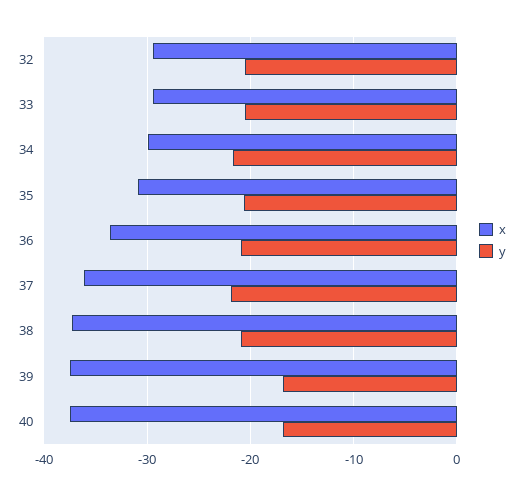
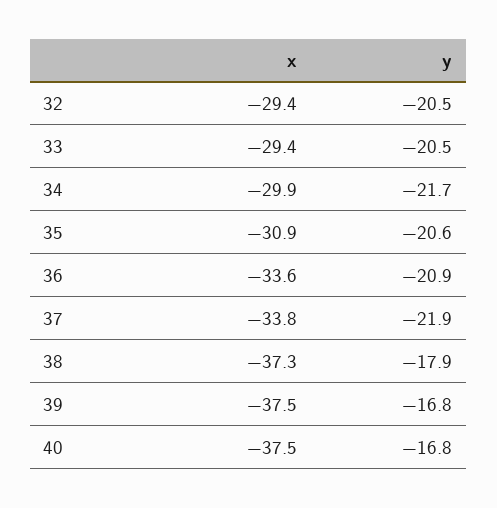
x, 37: -36 -> -33.8
y, 38: -21 -> -17.9

